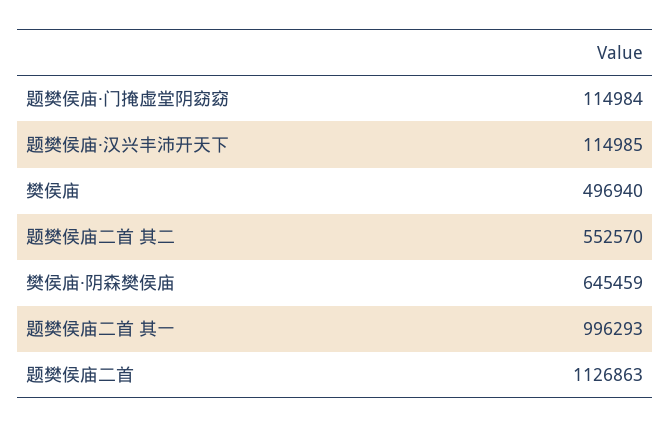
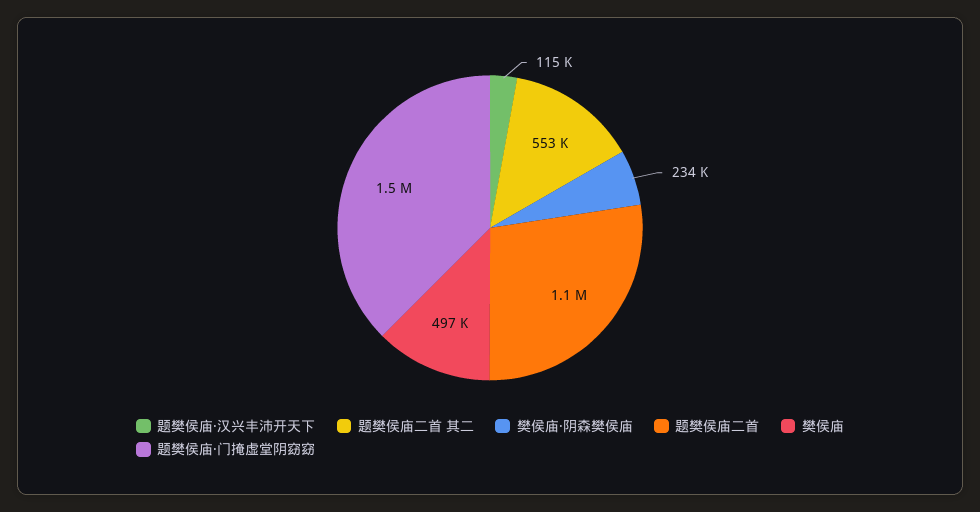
题樊侯庙·门掩虚堂阴窈窈: 114984 -> 1500000
樊侯庙·阴森樊侯庙: 645459 -> 234000
题樊侯庙二首 其一: 996293 -> none

